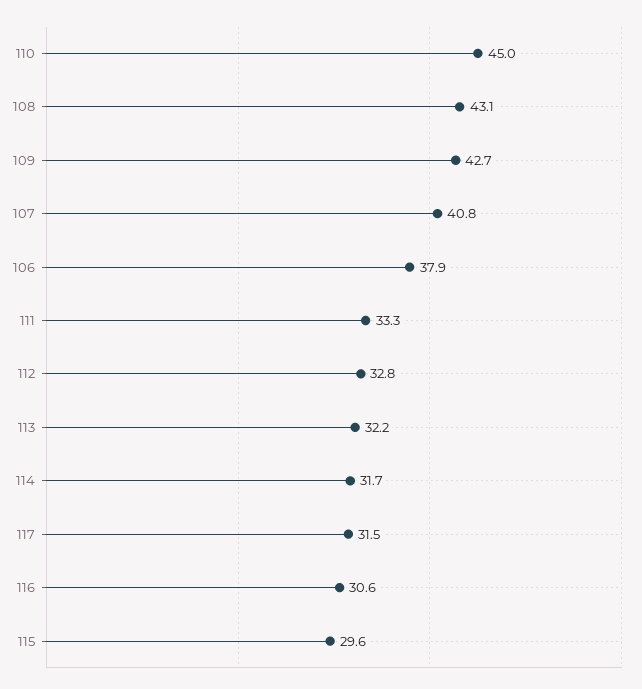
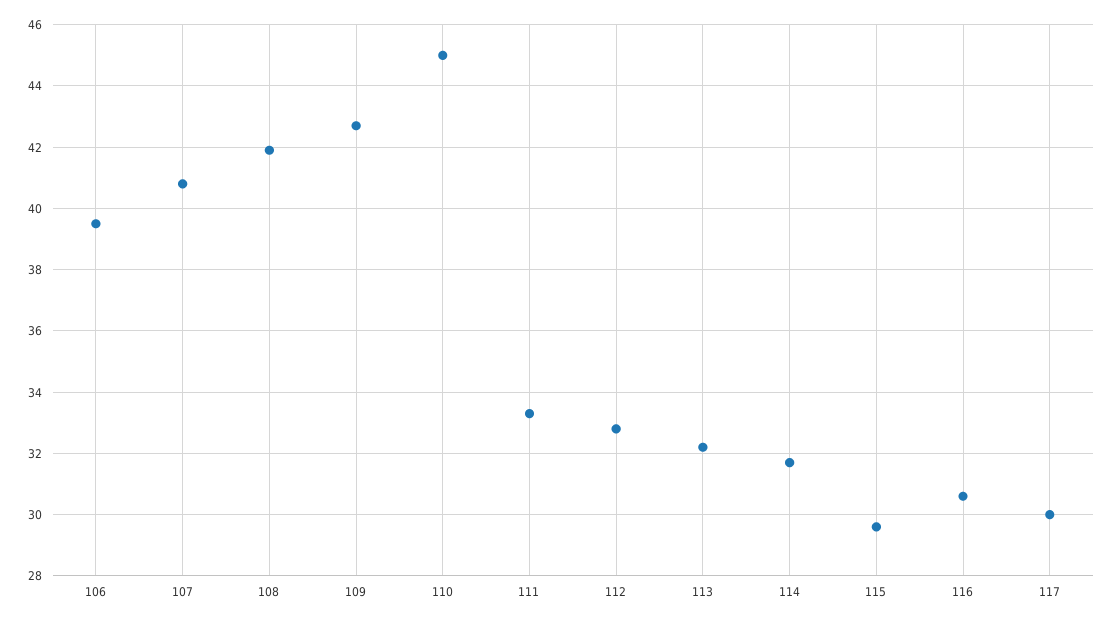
108: 43.1 -> 42
106: 37.9 -> 39.5
117: 31.5 -> 30

